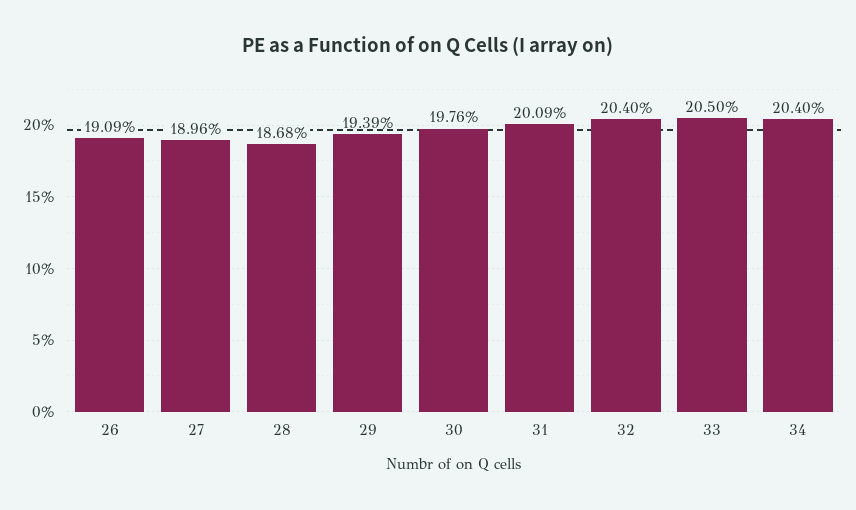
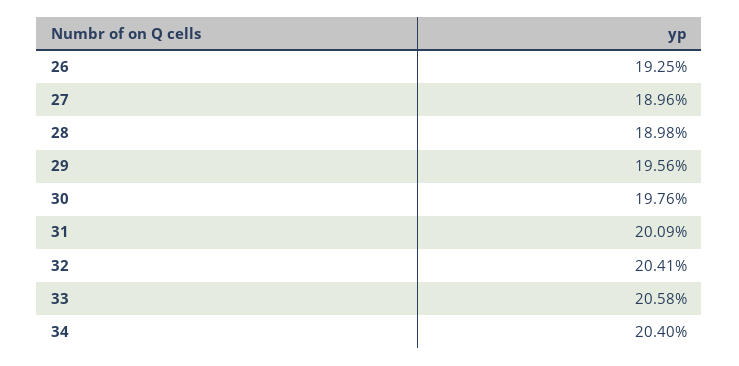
26: 19.09 -> 19.25
28: 18.68 -> 18.98
29: 19.39 -> 19.56
32: 20.4 -> 20.41
33: 20.5 -> 20.58

